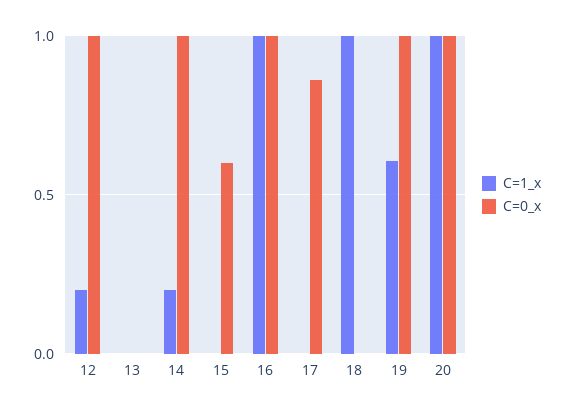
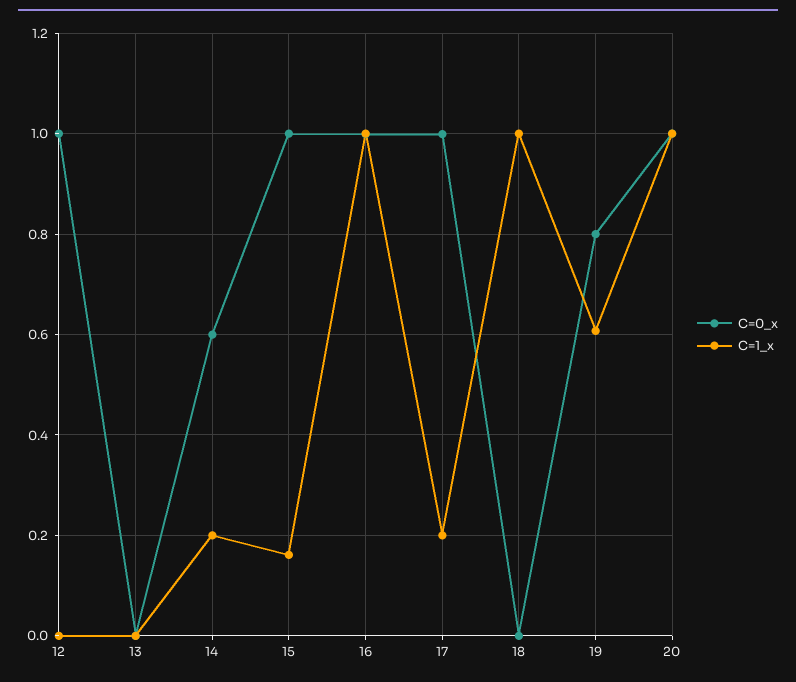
C=1_x, 12: 0.2 -> 0
C=0_x, 14: 1 -> 0.6
C=1_x, 15: 0 -> 0.16
C=0_x, 15: 0.6 -> 1
C=1_x, 17: 0 -> 0.2
C=0_x, 17: 0.85 -> 1
C=0_x, 19: 1 -> 0.8

